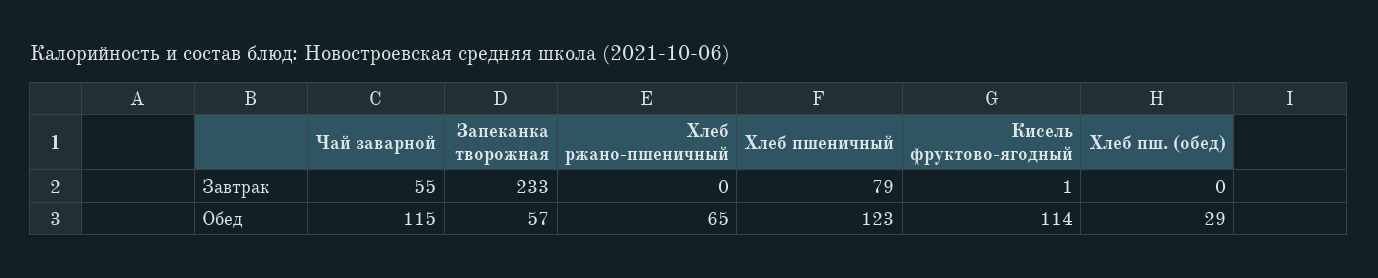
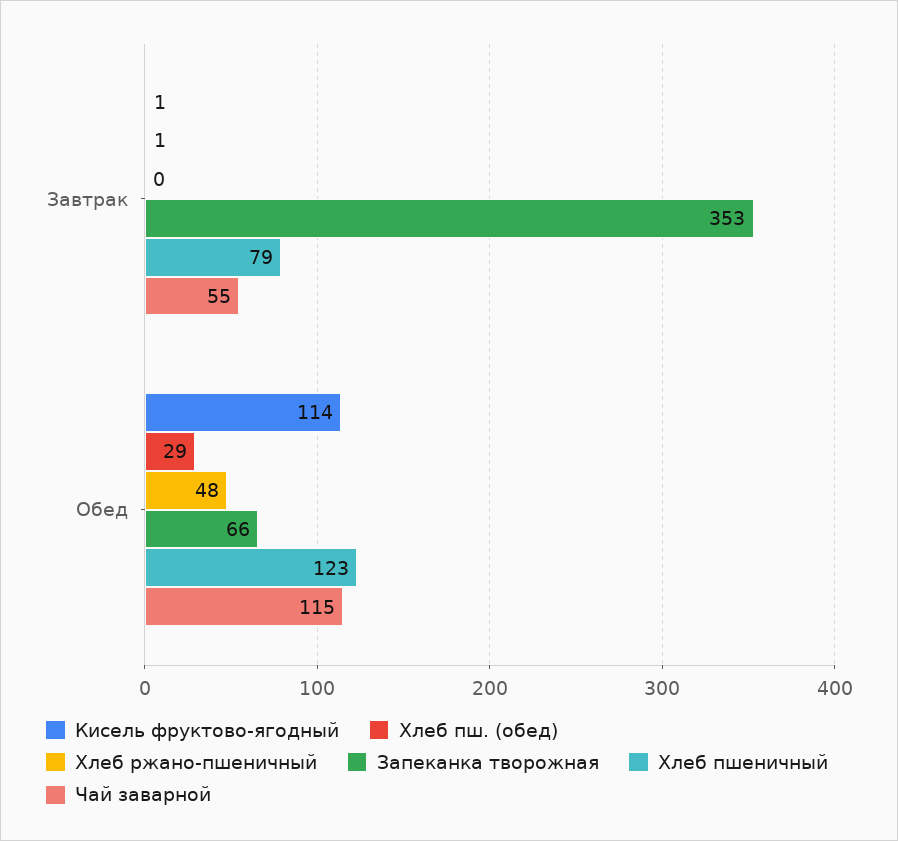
Запеканка творожная, Завтрак: 233 -> 353
Хлеб пш. (обед), Завтрак: 0 -> 1
Запеканка творожная, Обед: 57 -> 66
Хлеб ржано-пшеничный, Обед: 65 -> 48

